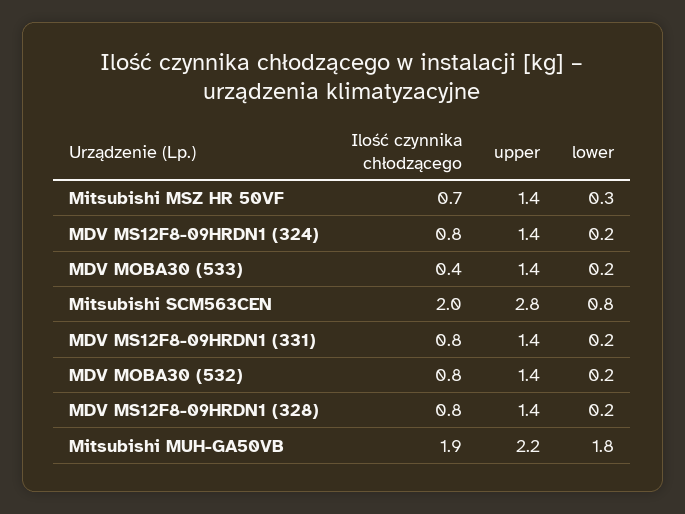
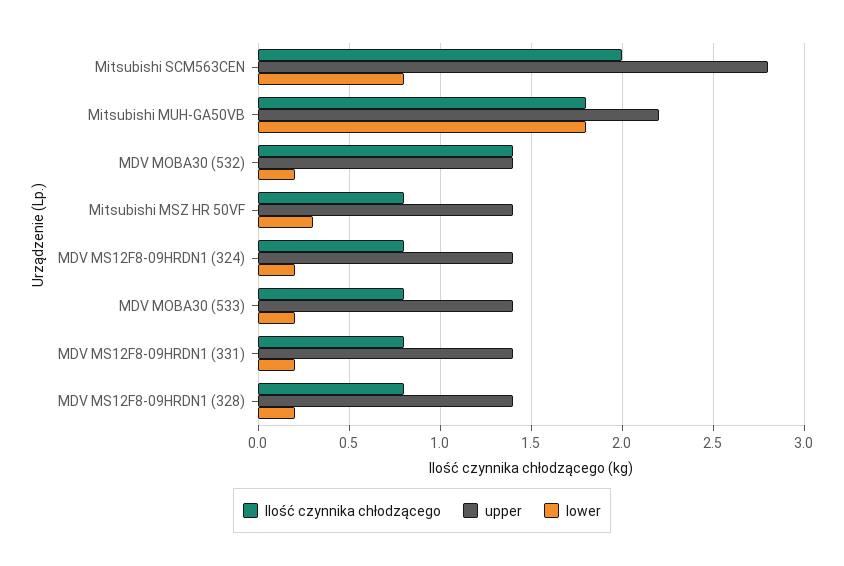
Ilość czynnika chłodzącego, Mitsubishi MSZ HR 50VF: 0.7 -> 0.8
Ilość czynnika chłodzącego, MDV MOBA30 (533): 0.4 -> 0.8
Ilość czynnika chłodzącego, MDV MOBA30 (532): 0.8 -> 1.4
Ilość czynnika chłodzącego, Mitsubishi MUH-GA50VB: 1.9 -> 1.8

